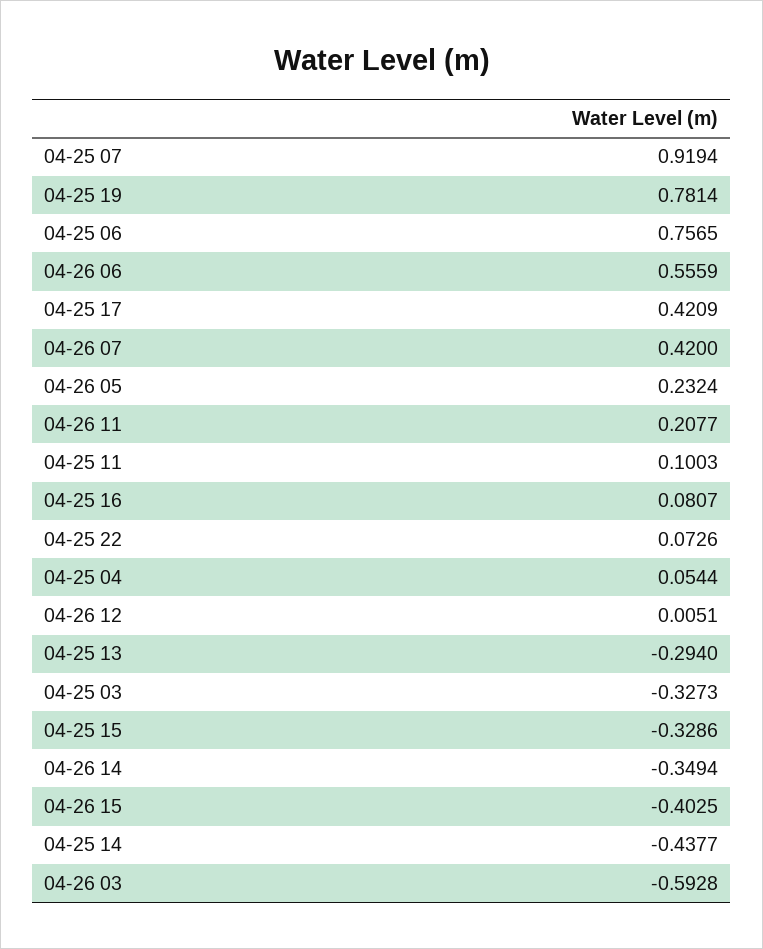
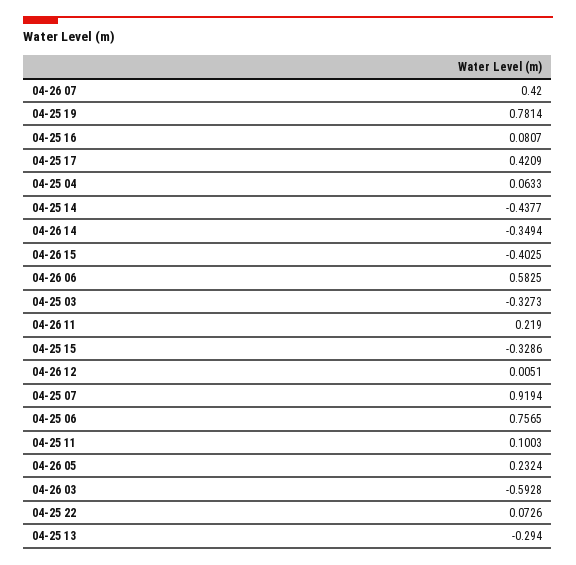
04-26 06: 0.5559 -> 0.5825
04-26 11: 0.2077 -> 0.219
04-25 04: 0.0544 -> 0.0633

